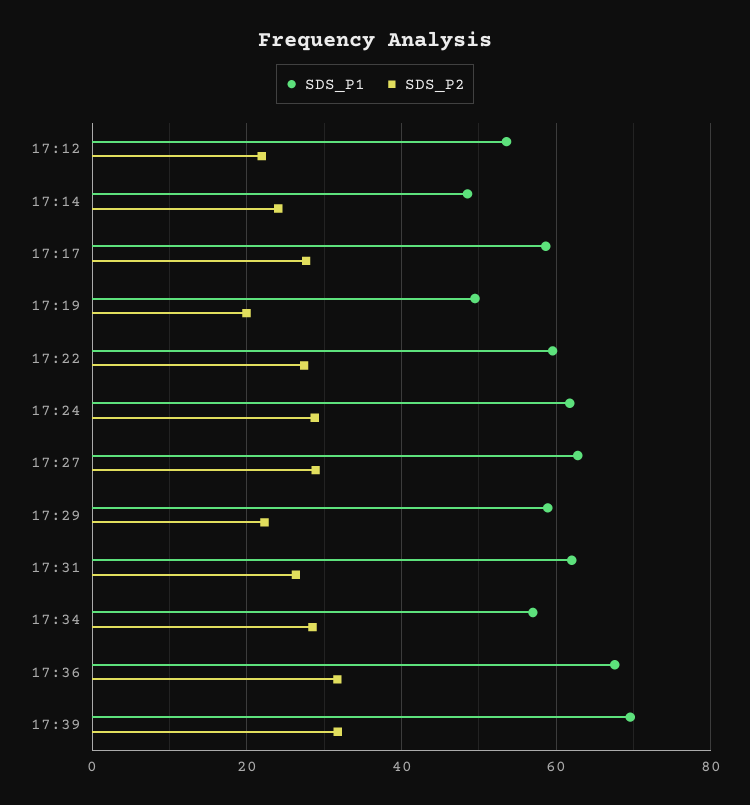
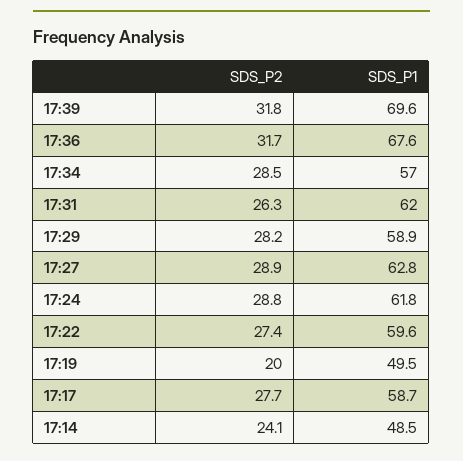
SDS_P1, 17:12: 54 -> none
SDS_P2, 17:12: 22 -> none
SDS_P2, 17:29: 22 -> 28.2

